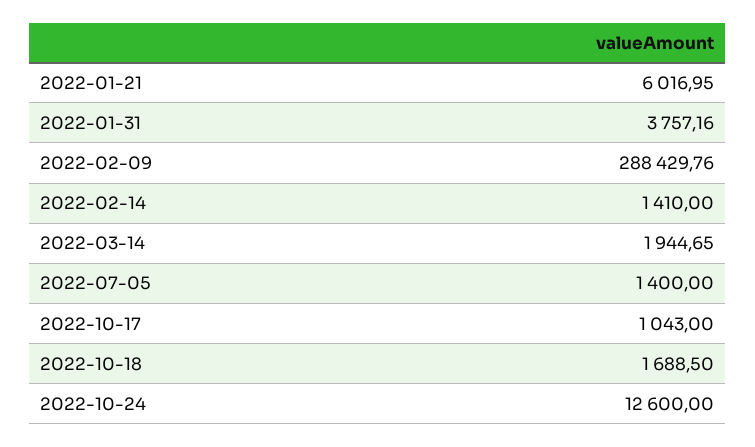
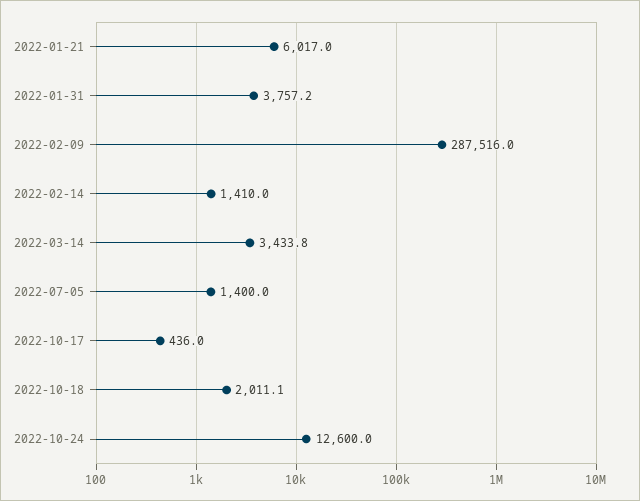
2022-02-09: 288429.76 -> 287516
2022-03-14: 1944.65 -> 3433.8
2022-10-17: 1043 -> 436
2022-10-18: 1688.5 -> 2011.1

